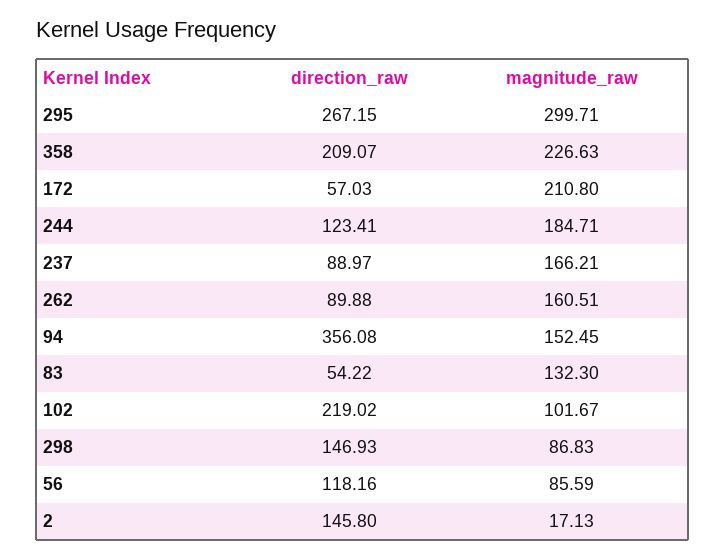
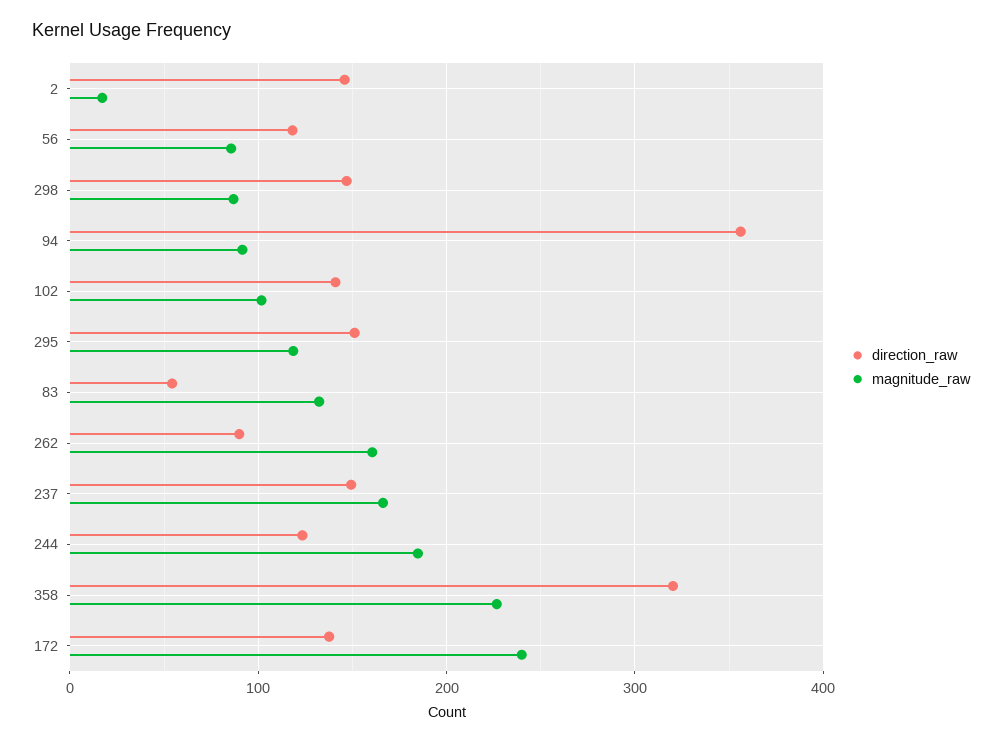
direction_raw, 295: 267.15 -> 150
magnitude_raw, 295: 299.71 -> 120
direction_raw, 358: 209.07 -> 320
direction_raw, 172: 57.03 -> 140
magnitude_raw, 172: 210.8 -> 240
direction_raw, 237: 88.97 -> 150
magnitude_raw, 94: 152.45 -> 90
direction_raw, 102: 219.02 -> 140

